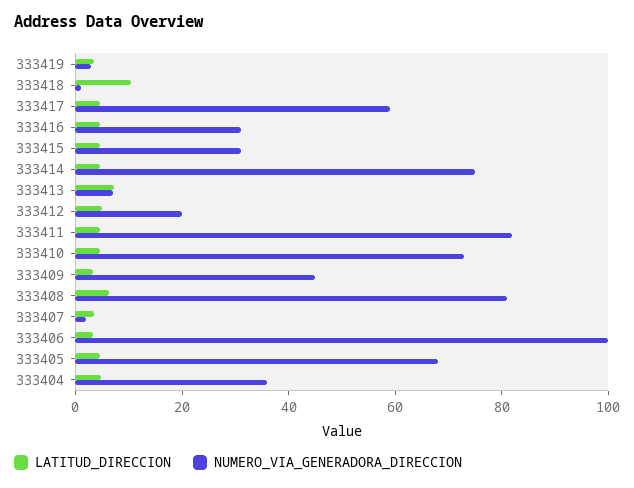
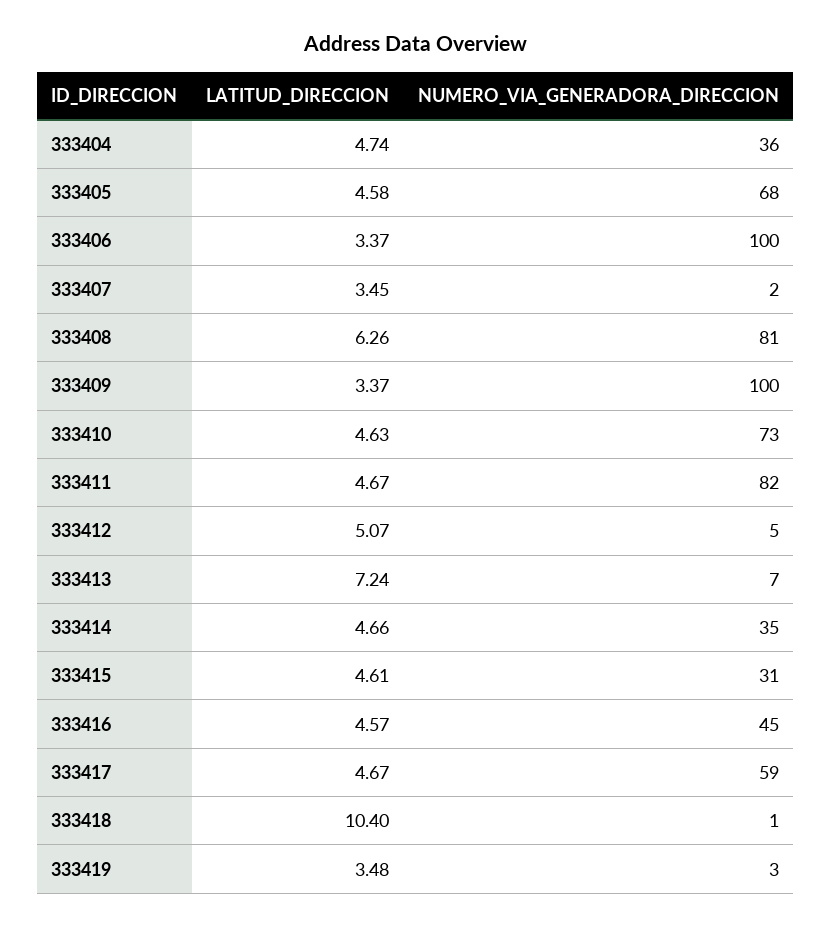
NUMERO_VIA_GENERADORA_DIRECCION, 333416: 30 -> 45
NUMERO_VIA_GENERADORA_DIRECCION, 333414: 75 -> 35
NUMERO_VIA_GENERADORA_DIRECCION, 333412: 20 -> 5
NUMERO_VIA_GENERADORA_DIRECCION, 333409: 45 -> 100

